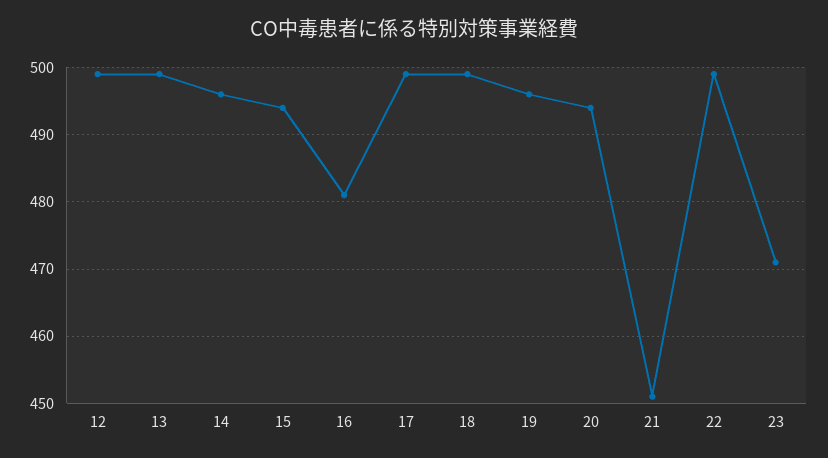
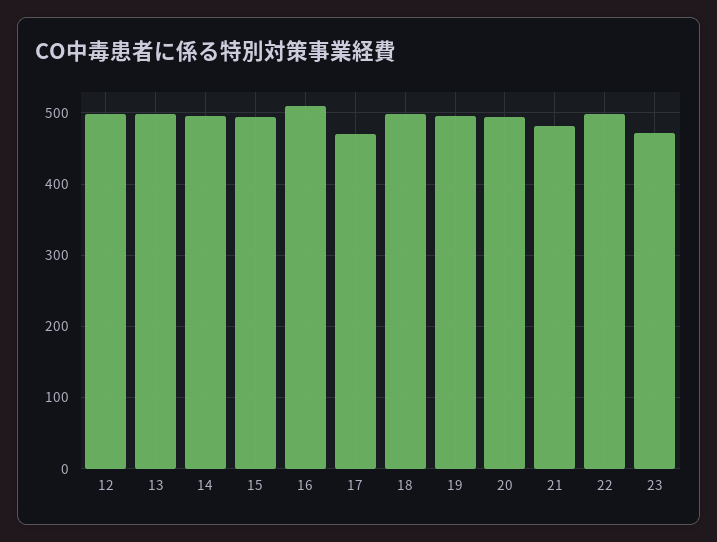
16: 481 -> 510
17: 499 -> 470
21: 451 -> 480

